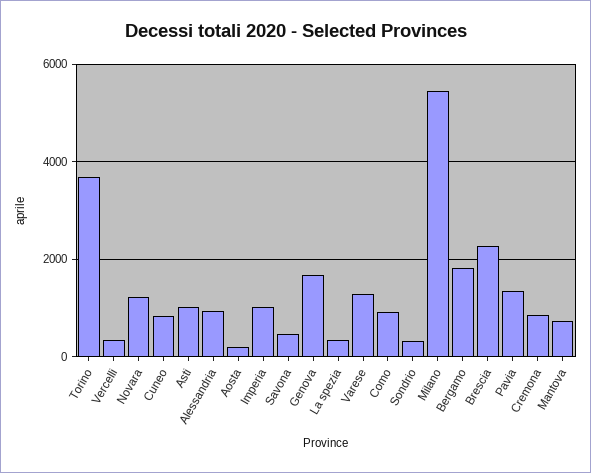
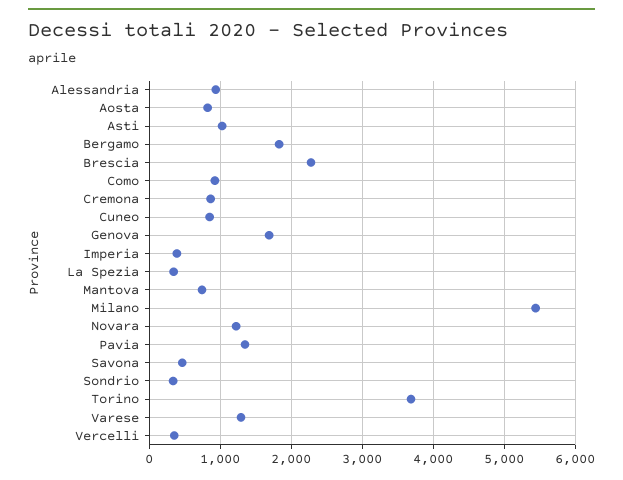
Aosta: 200 -> 800
Imperia: 1000 -> 400

